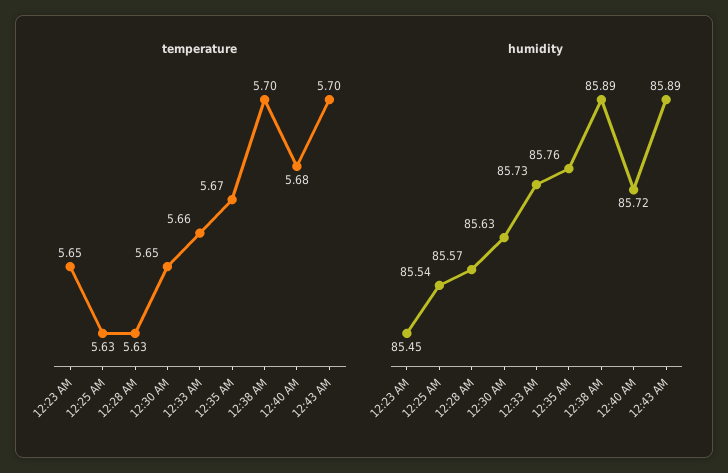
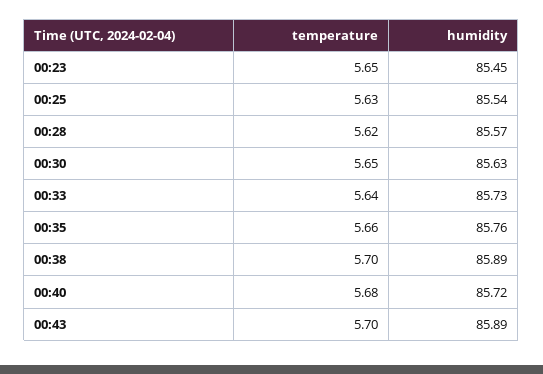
temperature, 12:28 AM: 5.63 -> 5.62
temperature, 12:33 AM: 5.66 -> 5.64
temperature, 12:35 AM: 5.67 -> 5.66

